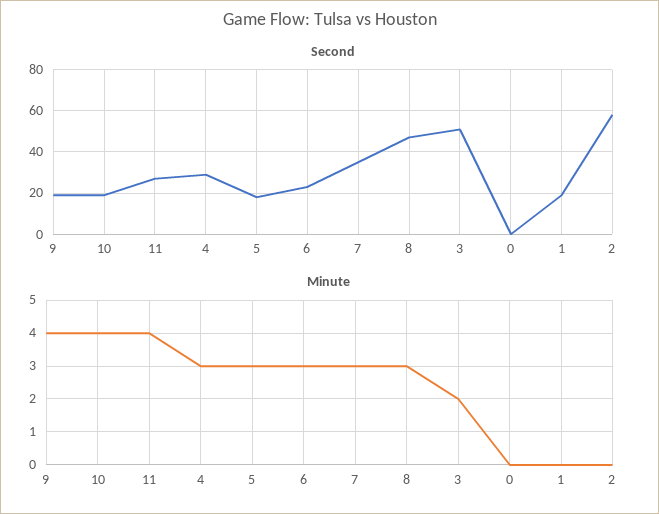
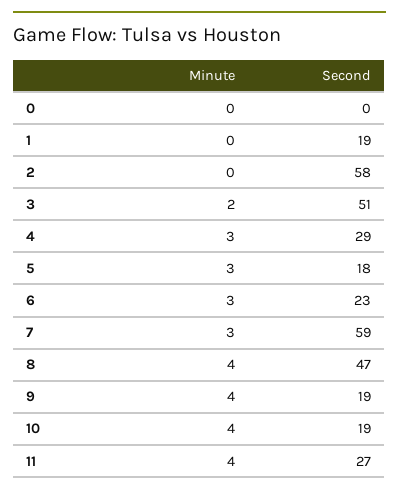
Second, 7: 35 -> 59
Minute, 8: 3 -> 4

